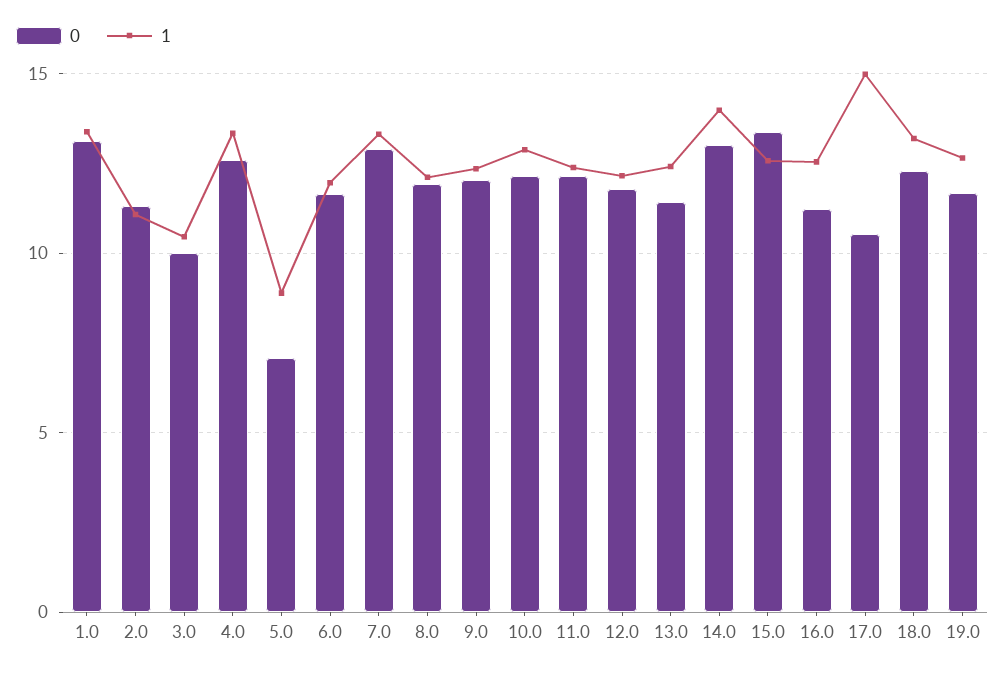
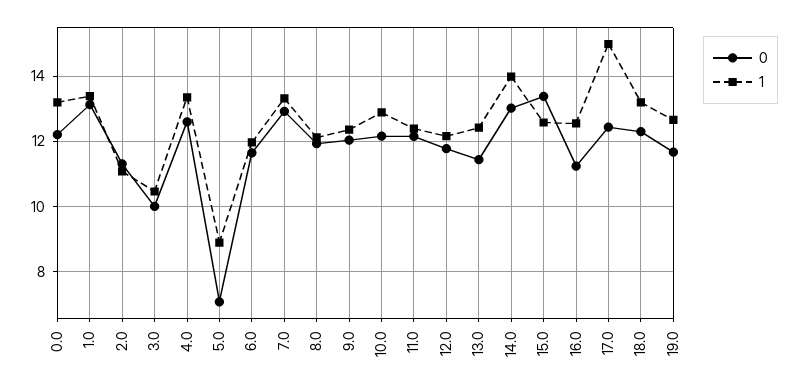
0, 17.0: 10.5 -> 12.4
0, 0.0: none -> 12.2
1, 0.0: none -> 13.2

